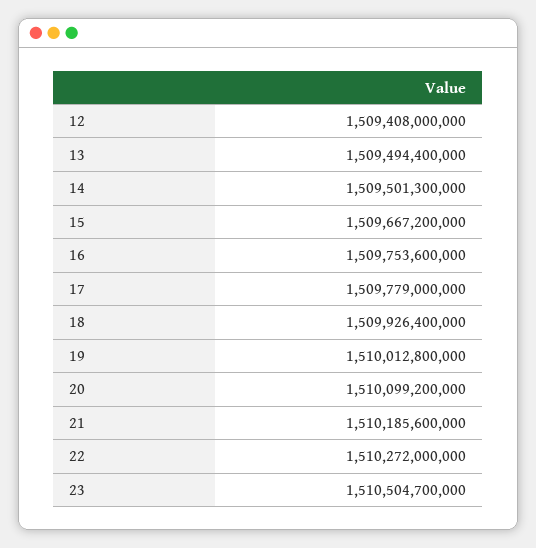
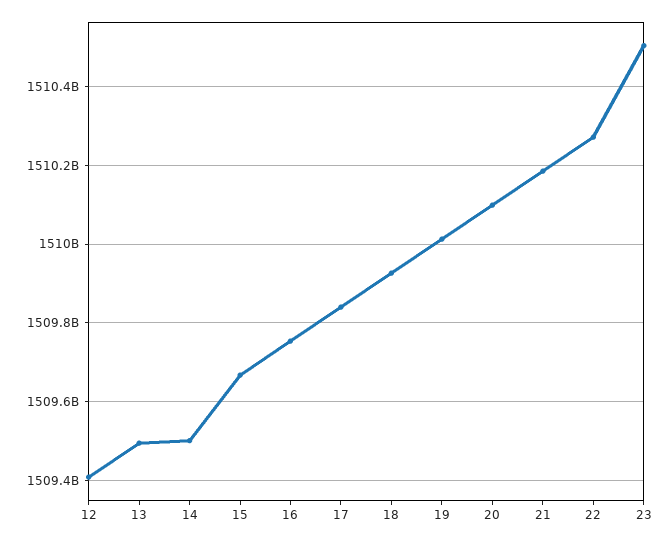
17: 1509779000000 -> 1509840000000

